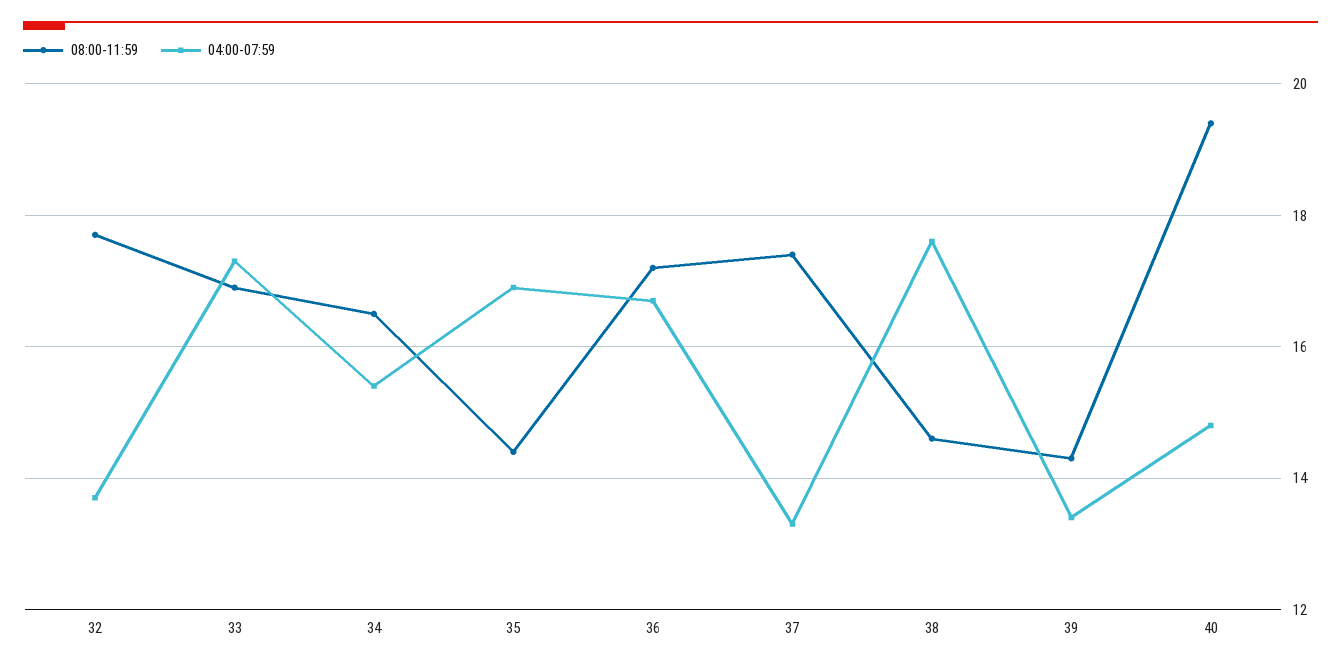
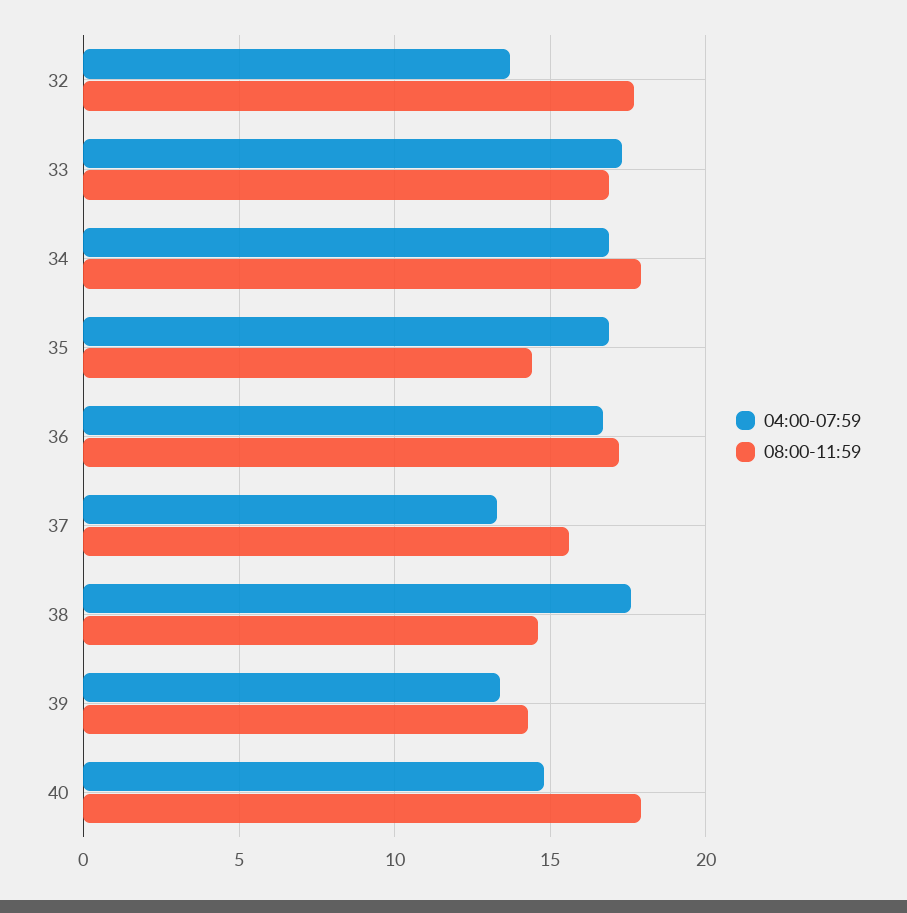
08:00-11:59, 34: 16.5 -> 18
04:00-07:59, 34: 15.5 -> 17
08:00-11:59, 37: 17.5 -> 15.5
08:00-11:59, 40: 19.5 -> 18

